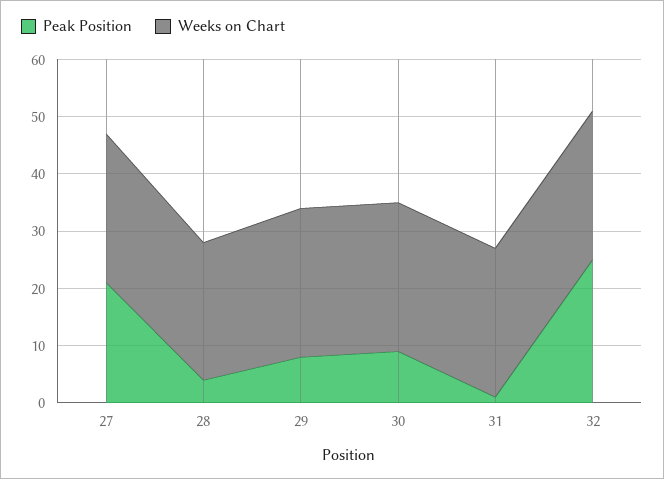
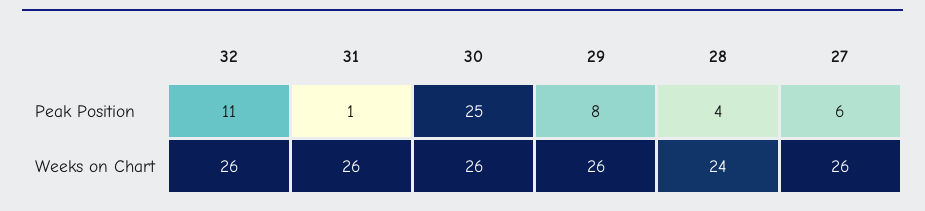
Peak Position, 27: 20 -> 6
Peak Position, 30: 10 -> 25
Peak Position, 32: 25 -> 11

